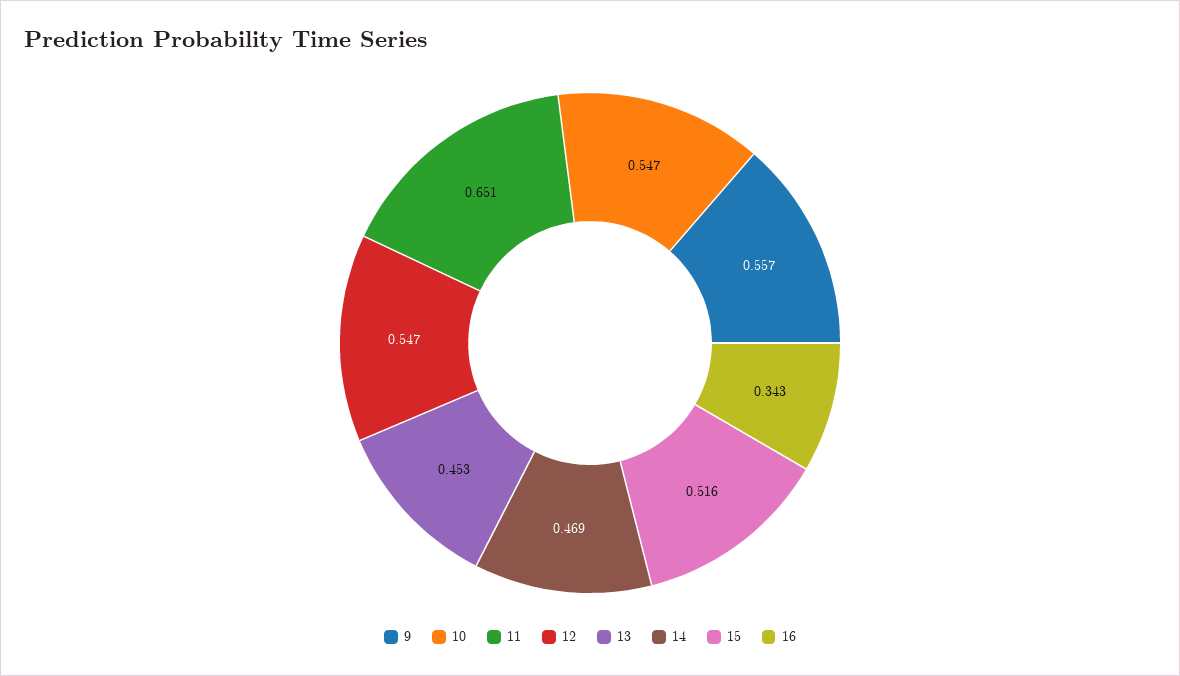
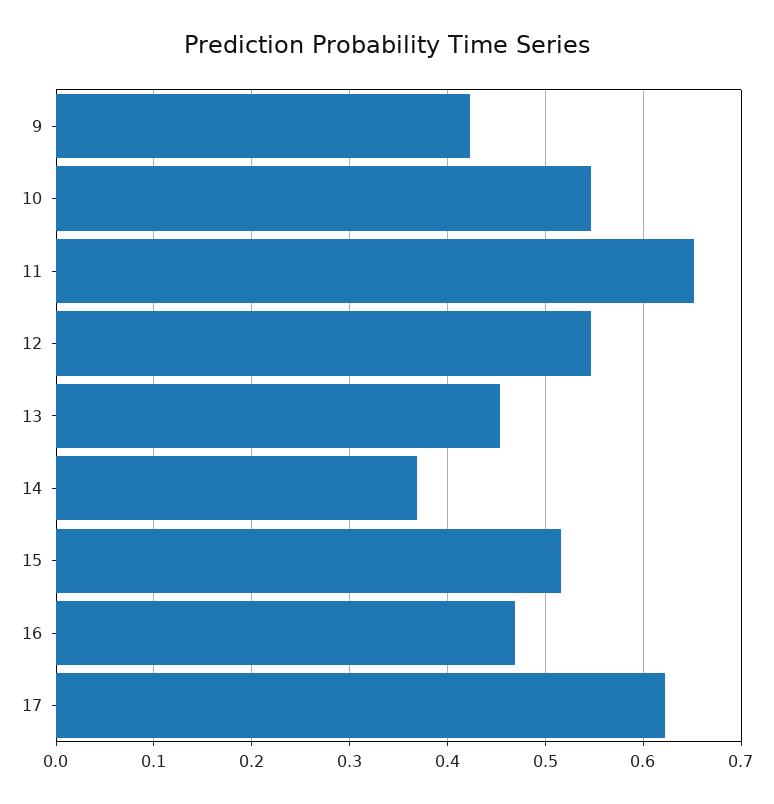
9: 0.557 -> 0.42
14: 0.469 -> 0.37
16: 0.343 -> 0.47
17: none -> 0.62

